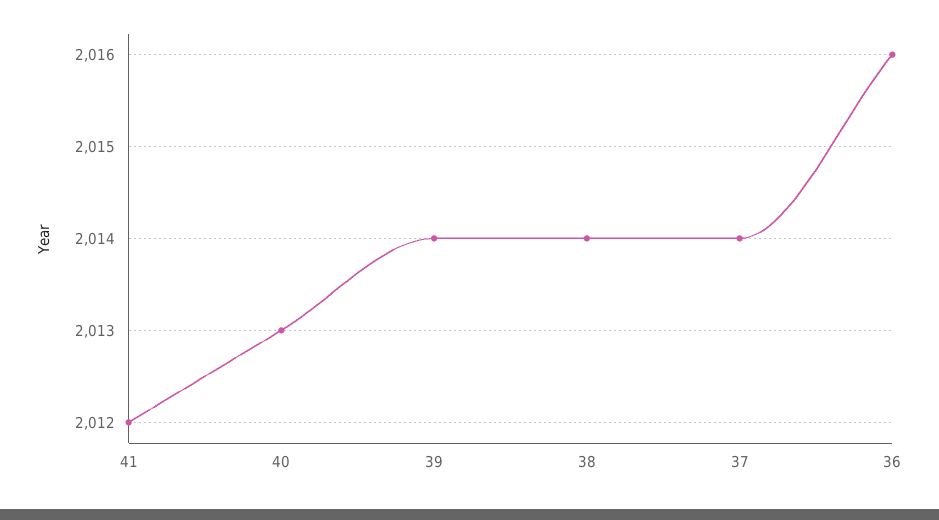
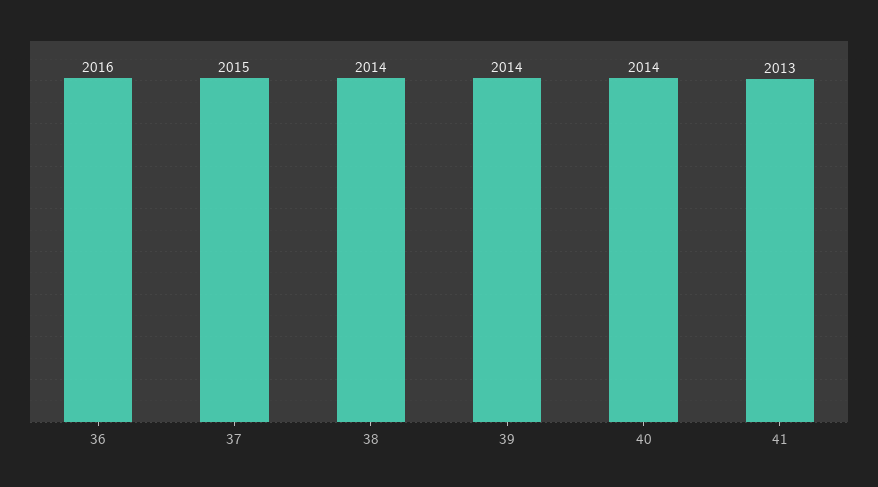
41: 2012 -> 2013
40: 2013 -> 2014
37: 2014 -> 2015

